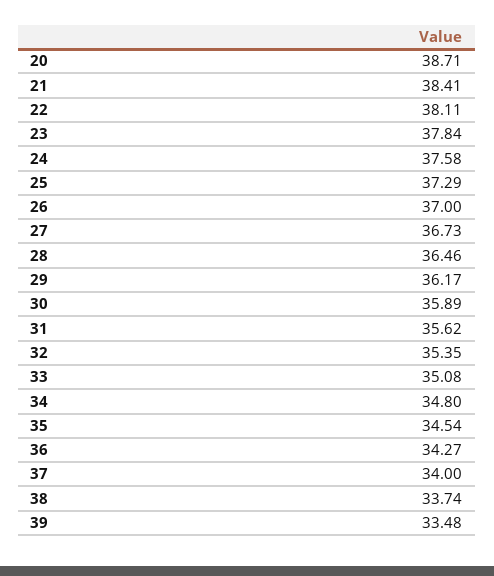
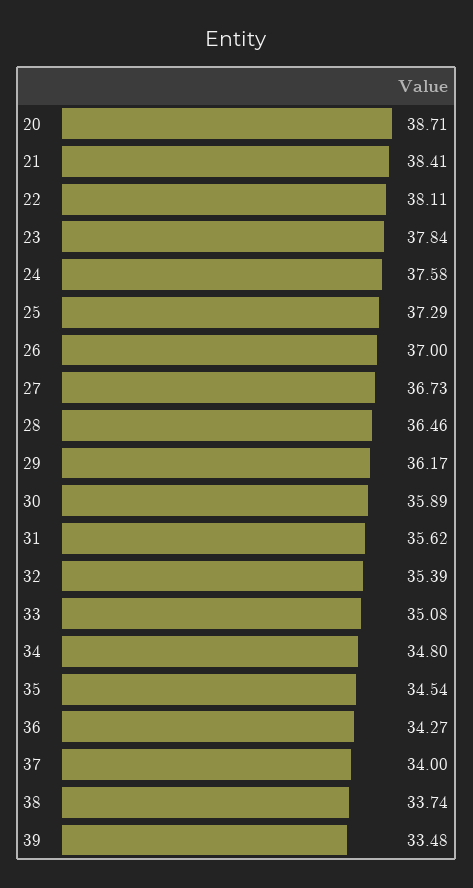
32: 35.35 -> 35.39

